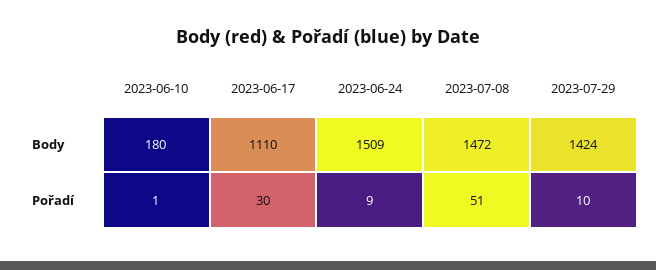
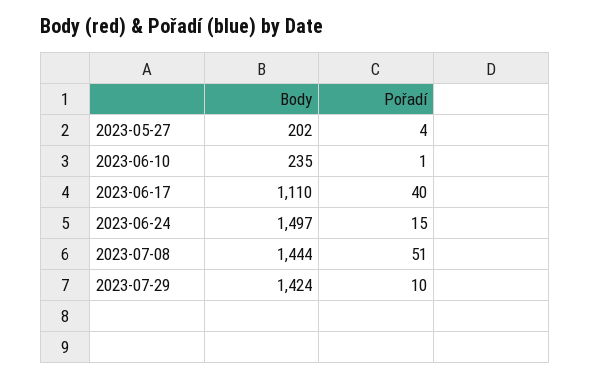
2023-06-10, Body: 180 -> 235
2023-06-24, Body: 1509 -> 1497
2023-07-08, Body: 1472 -> 1444
2023-06-17, Pořadí: 30 -> 40
2023-06-24, Pořadí: 9 -> 15
2023-05-27, Body: none -> 202
2023-05-27, Pořadí: none -> 4

